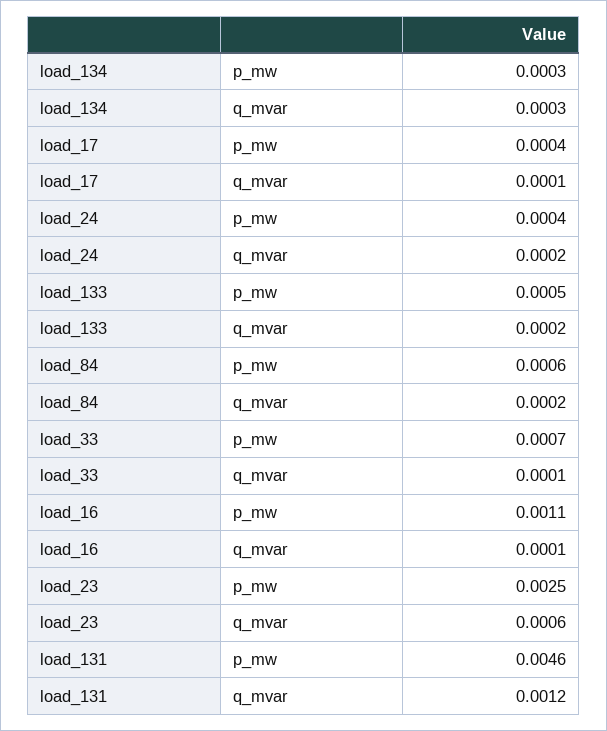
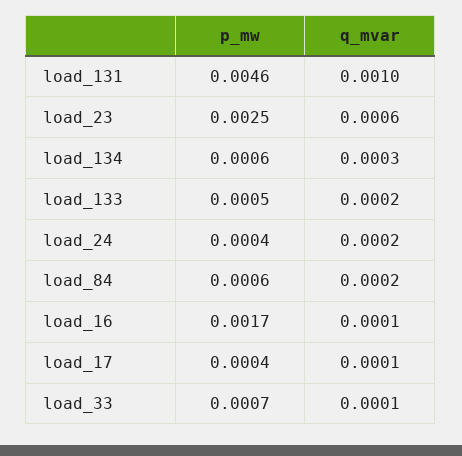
load_134, p_mw: 0.0003 -> 0.0006
load_16, p_mw: 0.0011 -> 0.0017
load_131, q_mvar: 0.0012 -> 0.001

